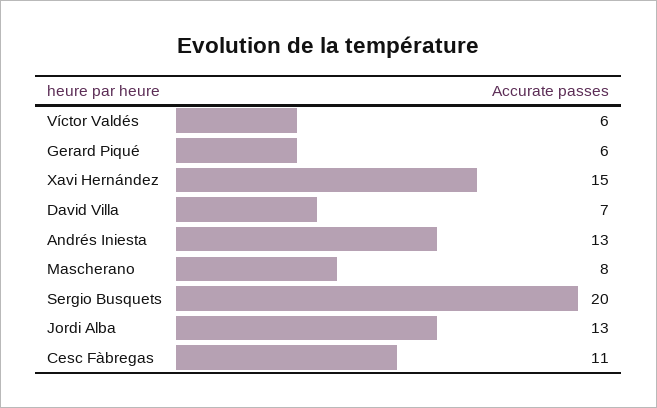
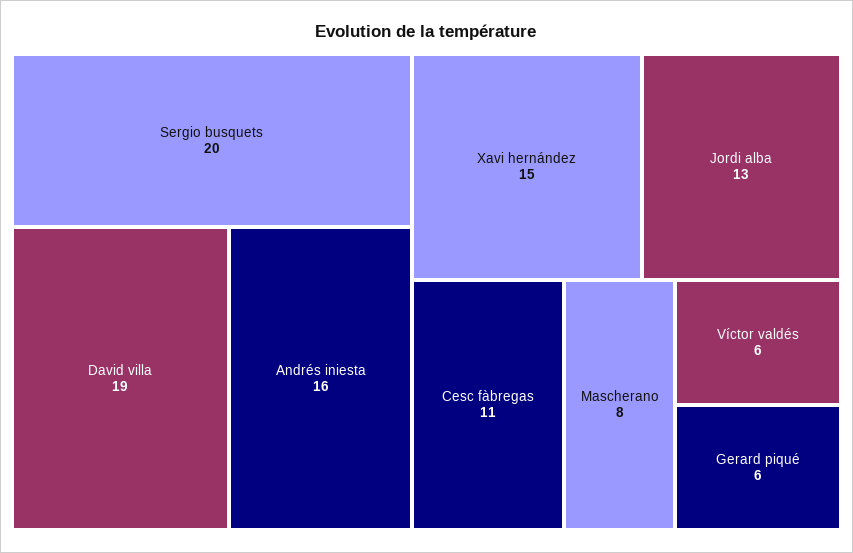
David Villa: 7 -> 19
Andrés Iniesta: 13 -> 16

